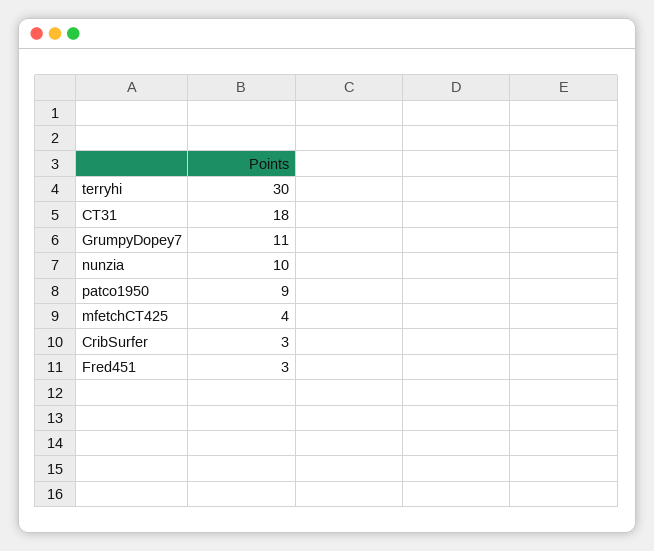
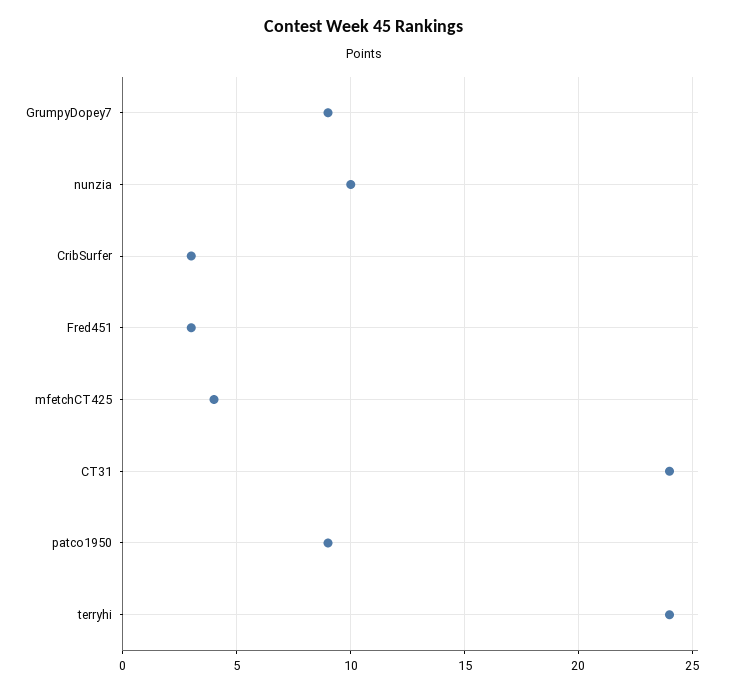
terryhi: 30 -> 24
CT31: 18 -> 24
GrumpyDopey7: 11 -> 9

